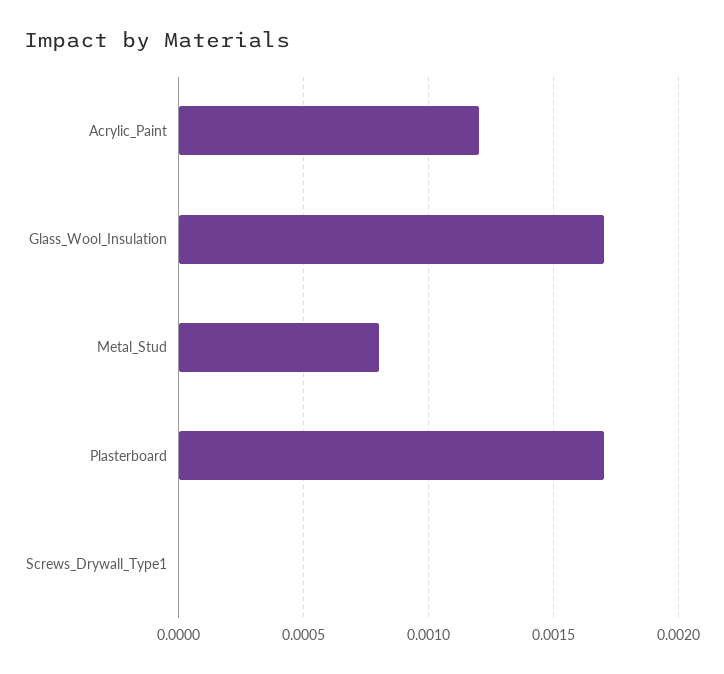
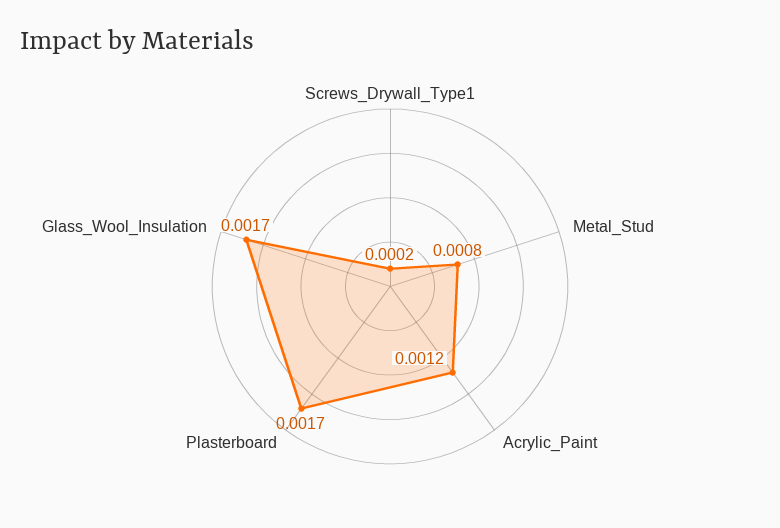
Screws_Drywall_Type1: 0 -> 0.0002

